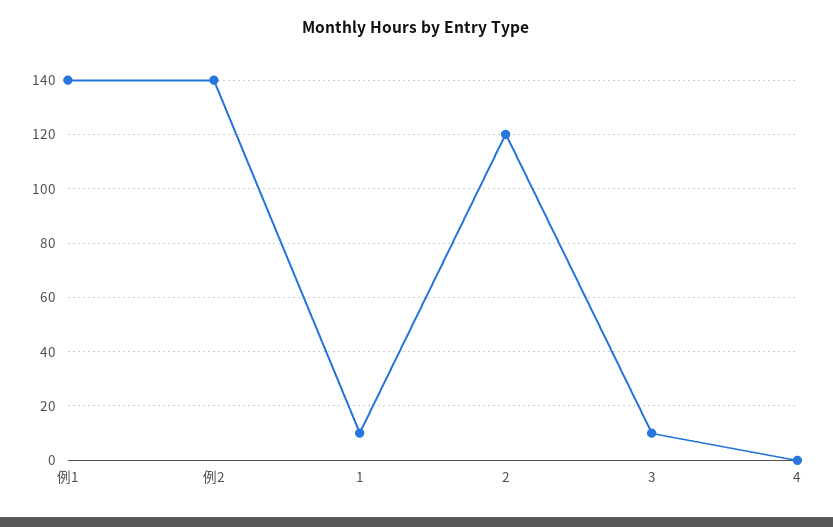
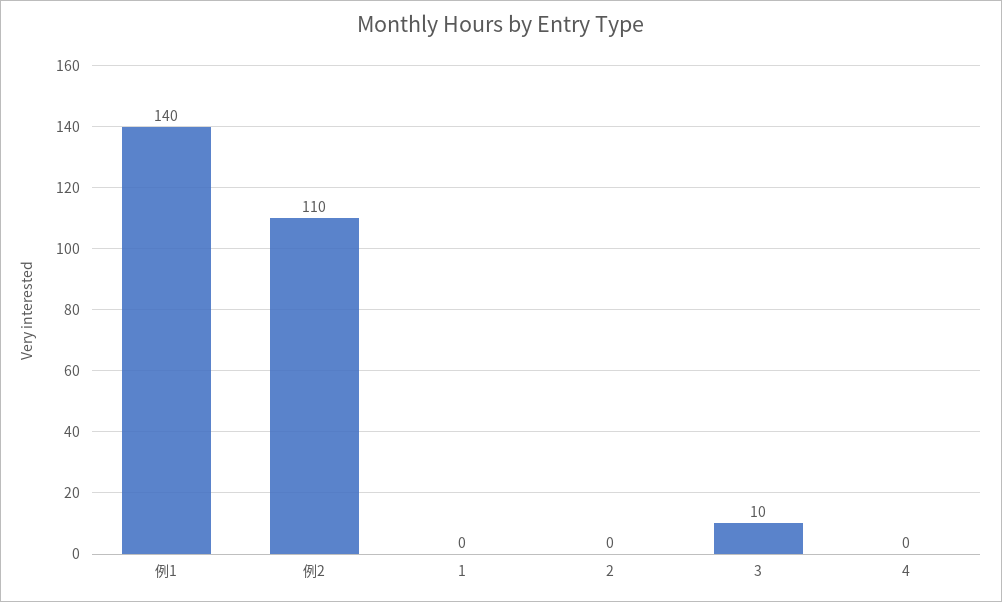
例2: 140 -> 110
1: 10 -> 0
2: 120 -> 0

